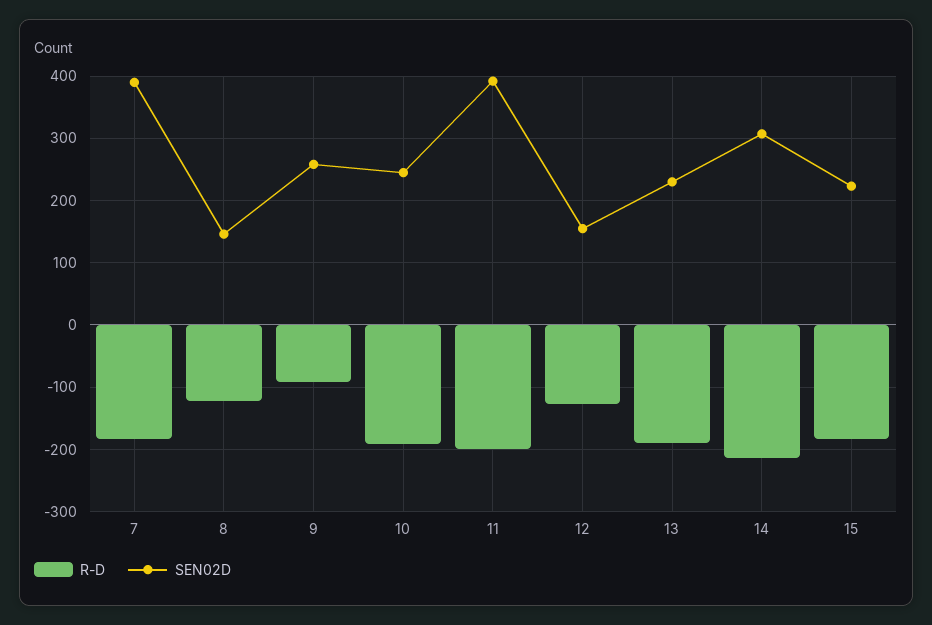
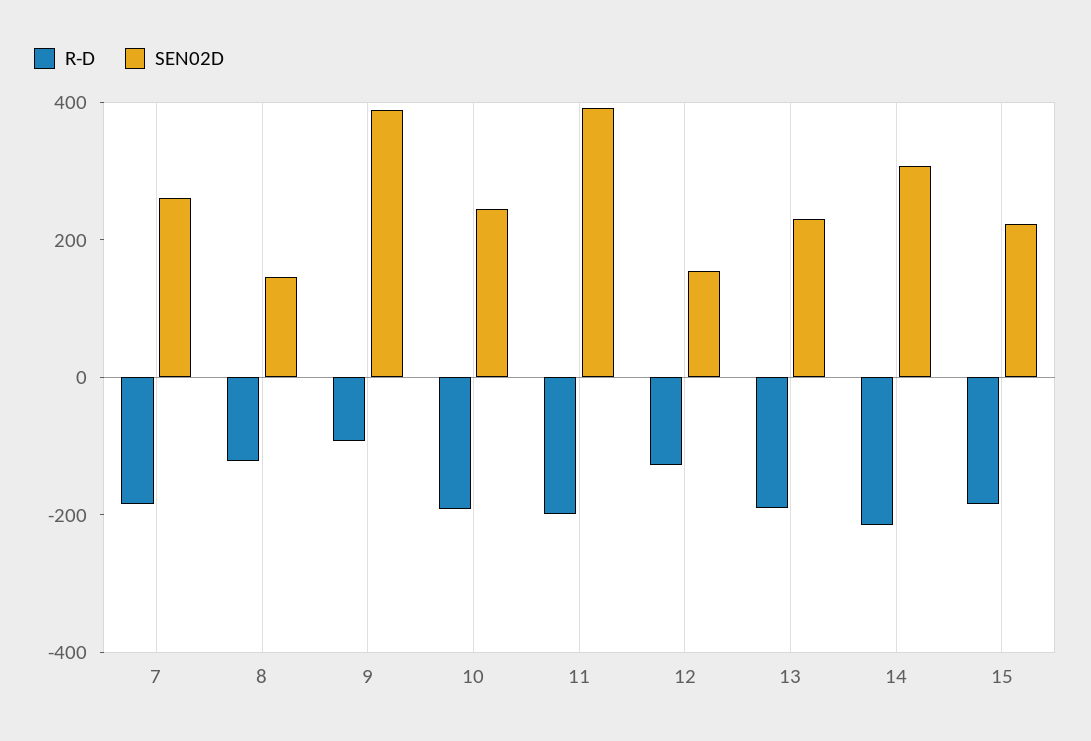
SEN02D, 7: 390 -> 250
SEN02D, 9: 260 -> 400

